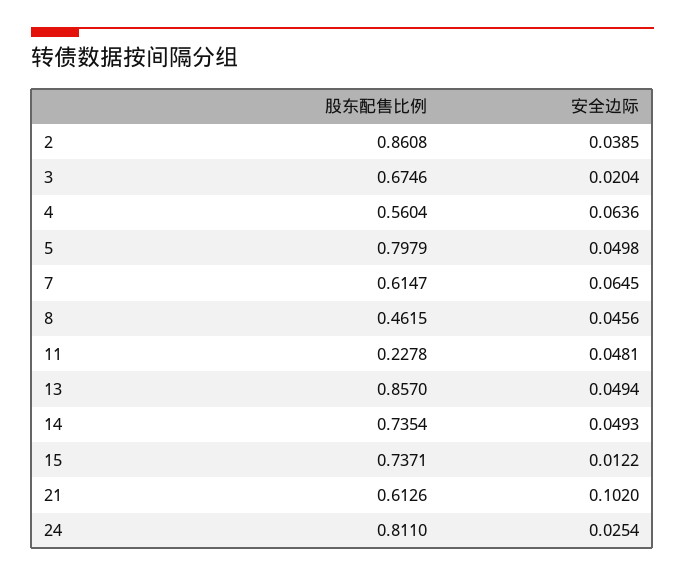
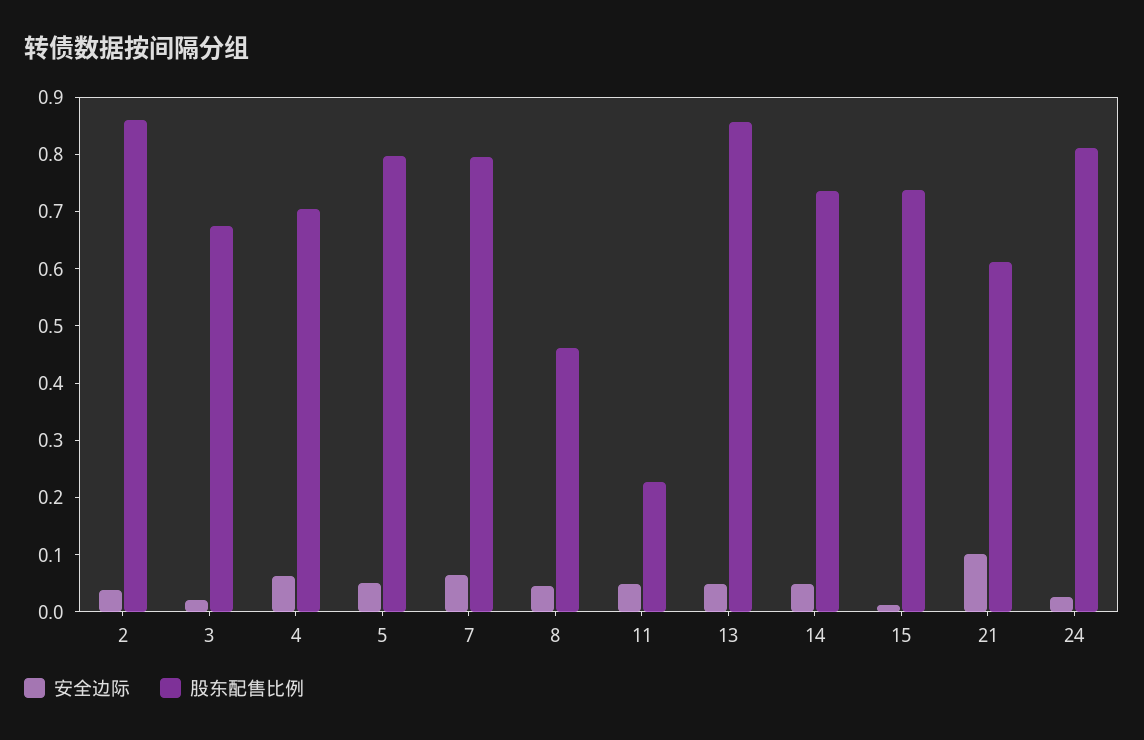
股东配售比例, 4: 0.5604 -> 0.7
股东配售比例, 7: 0.6147 -> 0.8

